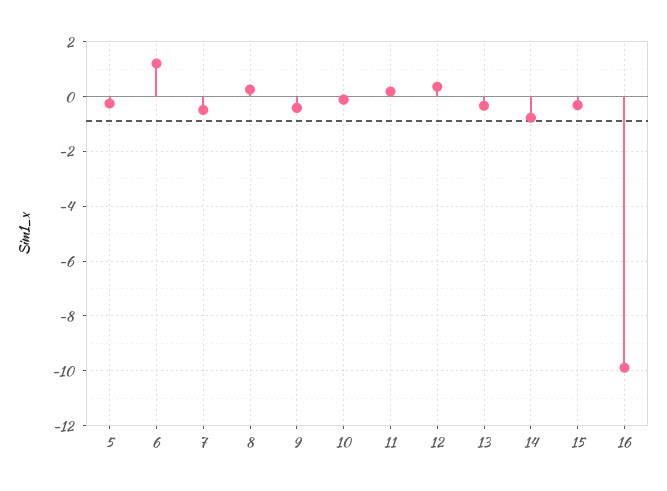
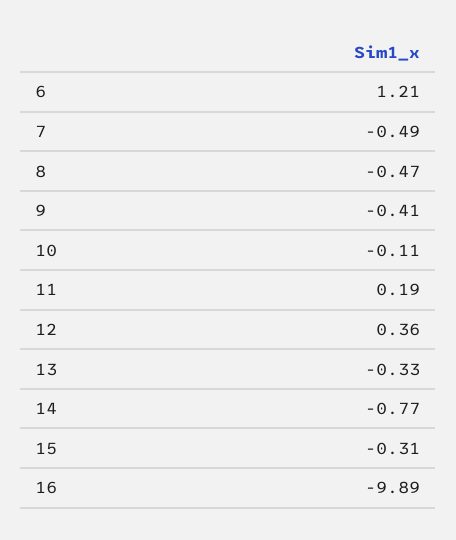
5: -0.25 -> none
8: 0.25 -> -0.47

